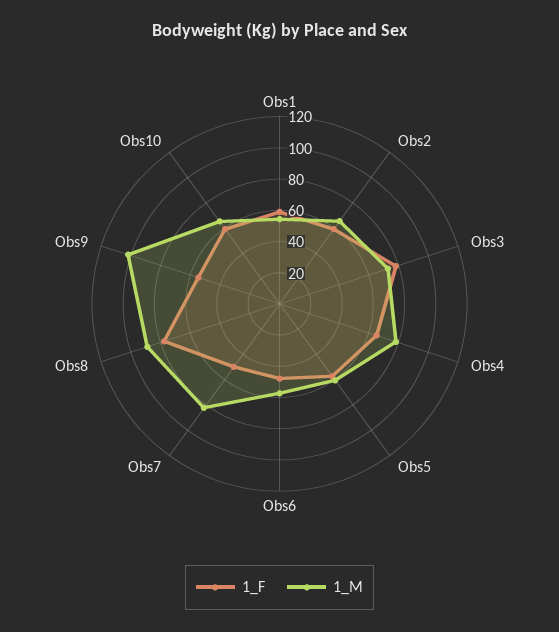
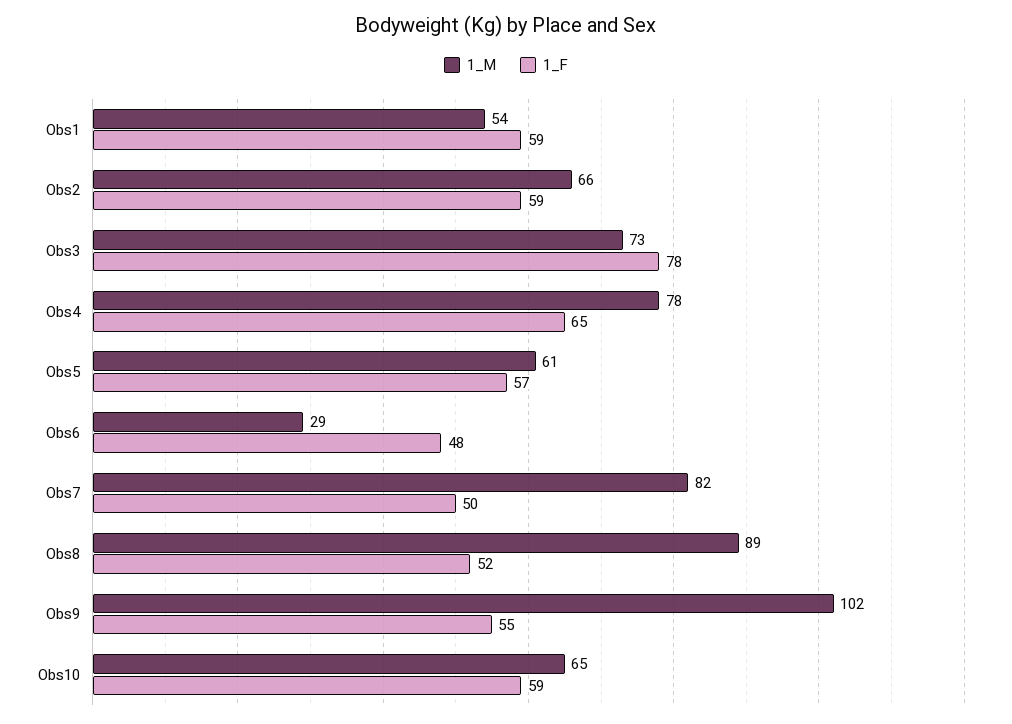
1_M, Obs6: 60 -> 29
1_F, Obs8: 80 -> 52

